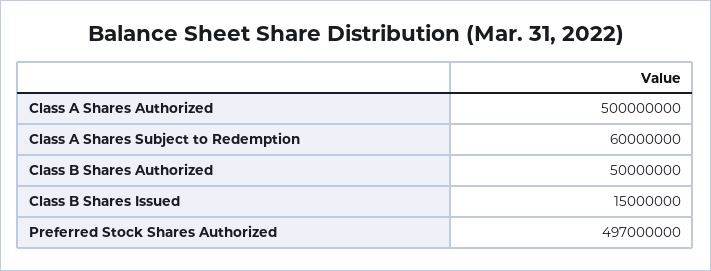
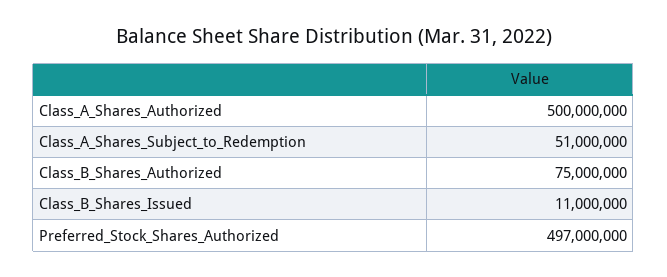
Class A Shares Subject to Redemption: 60000000 -> 51000000
Class B Shares Authorized: 50000000 -> 75000000
Class B Shares Issued: 15000000 -> 11000000

